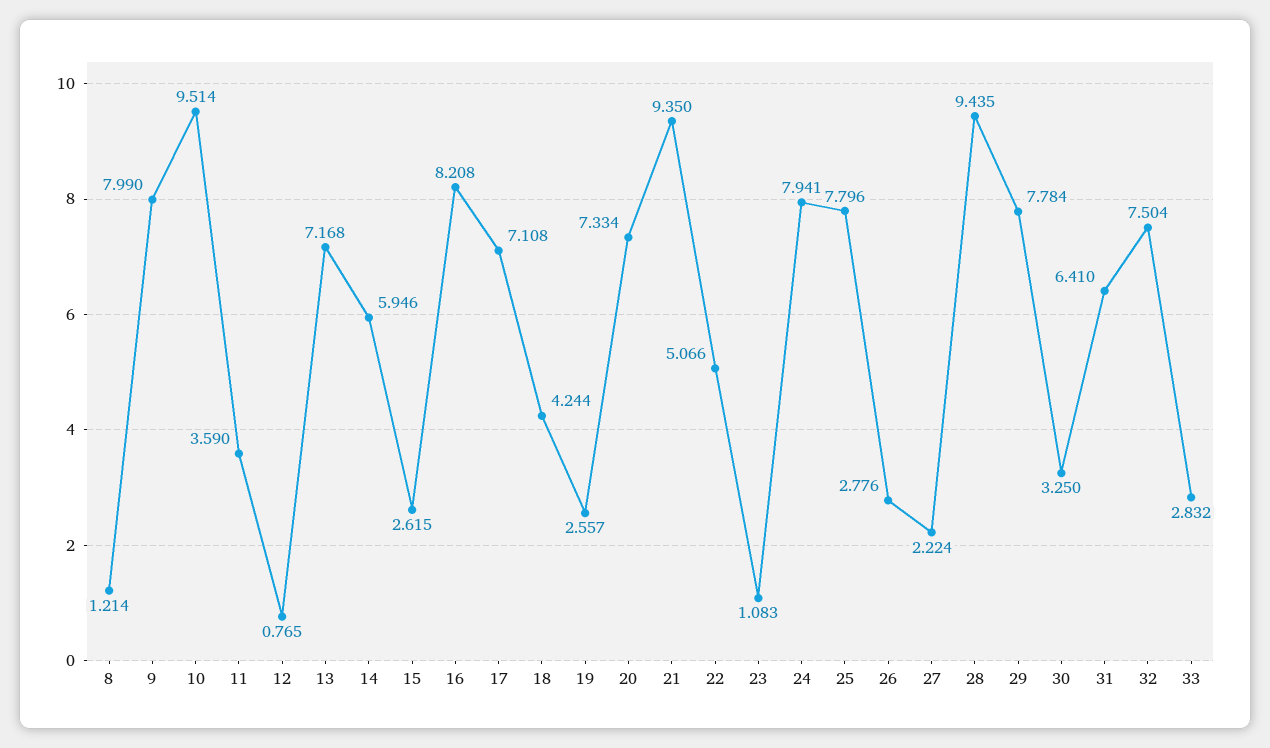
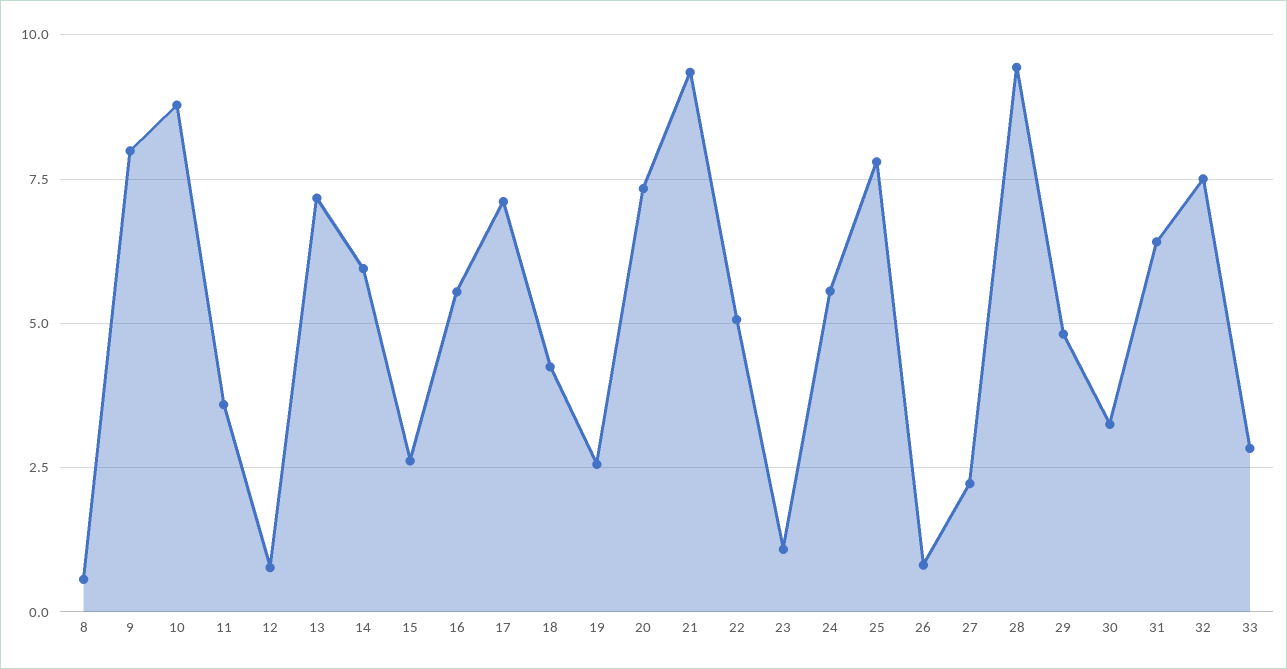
8: 1.214 -> 0.5
10: 9.514 -> 8.75
16: 8.208 -> 5.5
24: 7.941 -> 5.5
26: 2.776 -> 0.75
29: 7.784 -> 4.75

